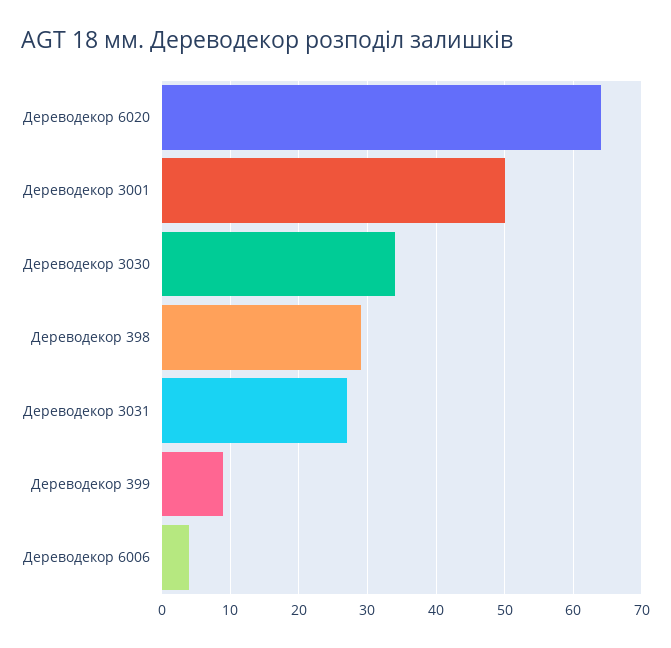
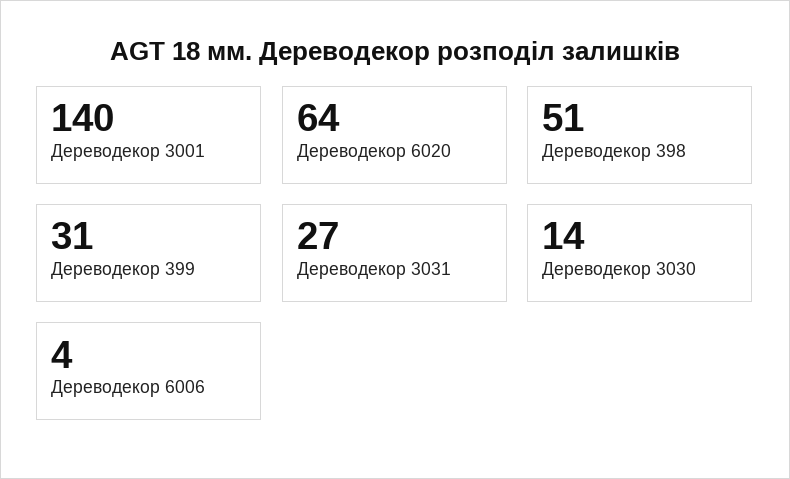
Дереводекор 3001: 50 -> 140
Дереводекор 3030: 34 -> 14
Дереводекор 398: 29 -> 51
Дереводекор 399: 9 -> 31

